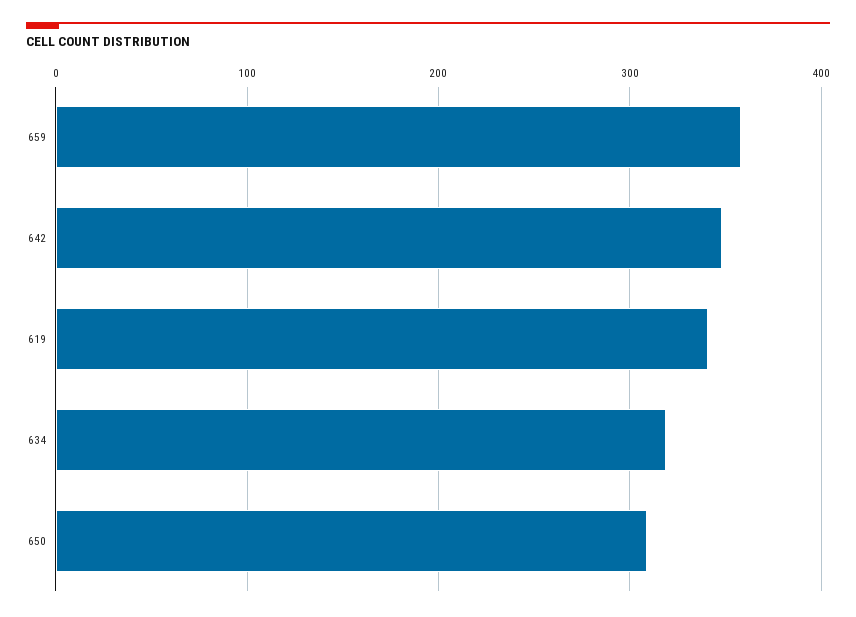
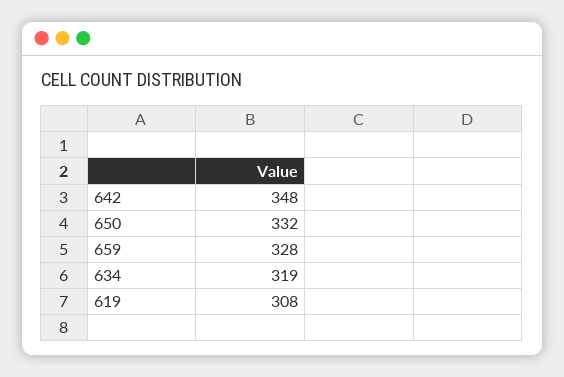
659: 360 -> 328
619: 340 -> 308
650: 310 -> 332

